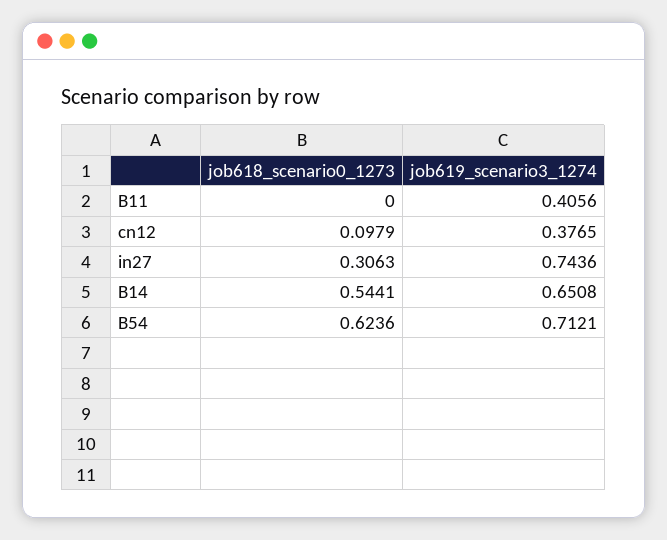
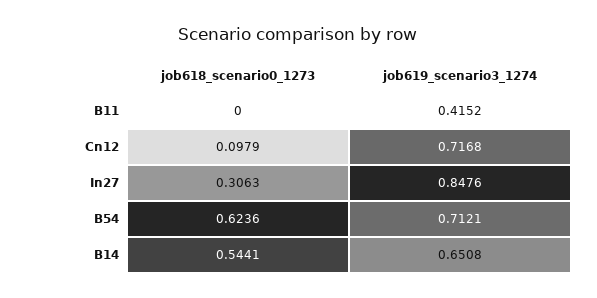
job619_scenario3_1274, B11: 0.4056 -> 0.4152
job619_scenario3_1274, cn12: 0.3765 -> 0.7168
job619_scenario3_1274, in27: 0.7436 -> 0.8476

